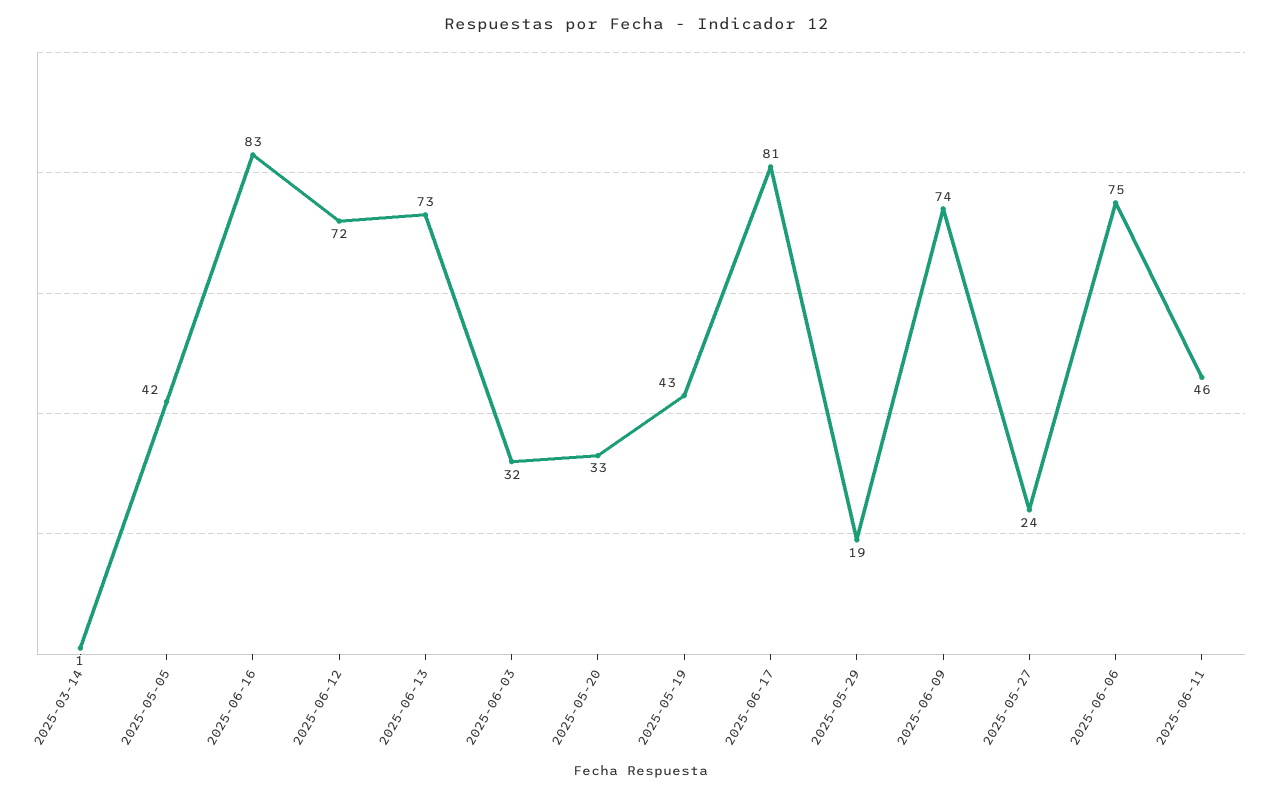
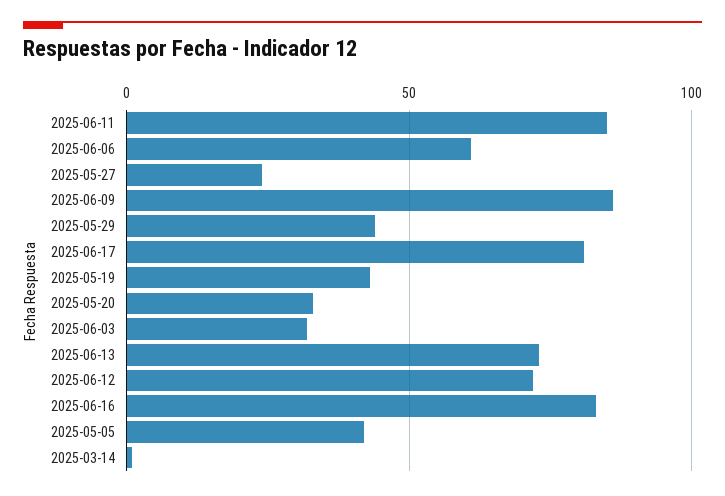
2025-05-29: 19 -> 45
2025-06-09: 74 -> 85
2025-06-06: 75 -> 60
2025-06-11: 46 -> 85

